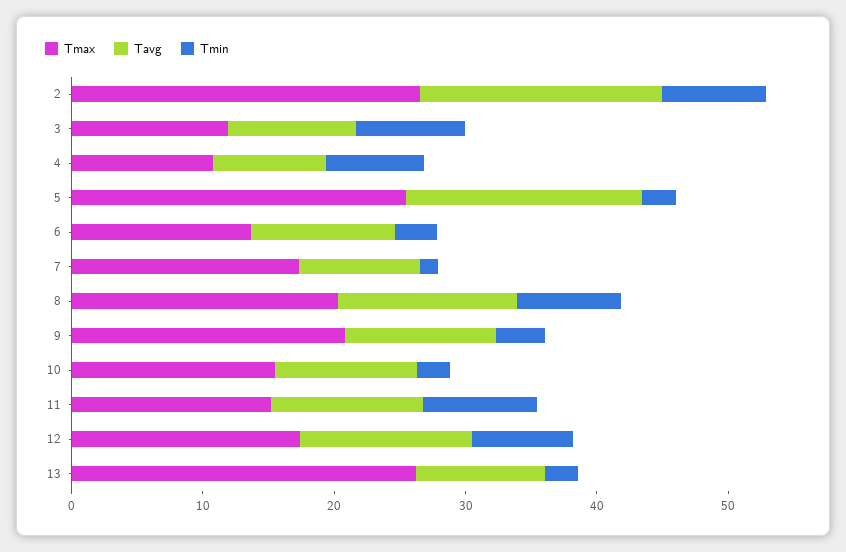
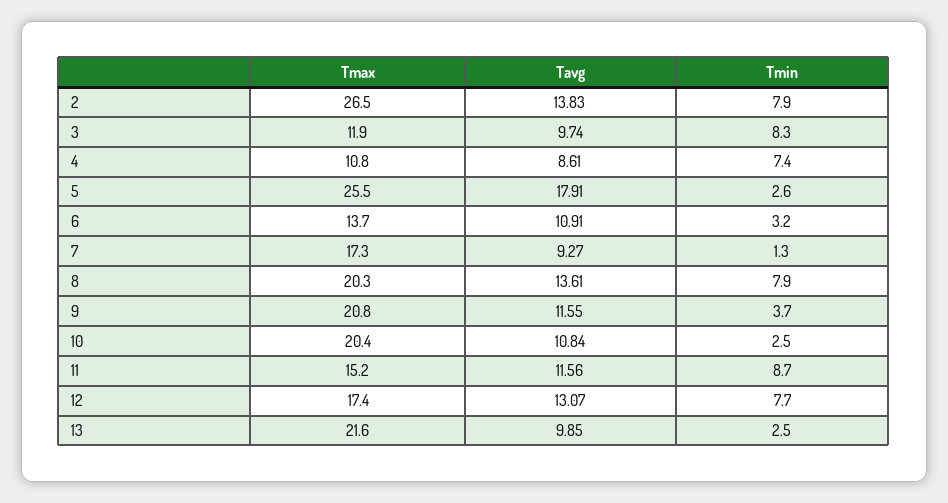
Tavg, 2: 18 -> 13.83
Tmax, 10: 16 -> 20.4
Tmax, 13: 26 -> 21.6

